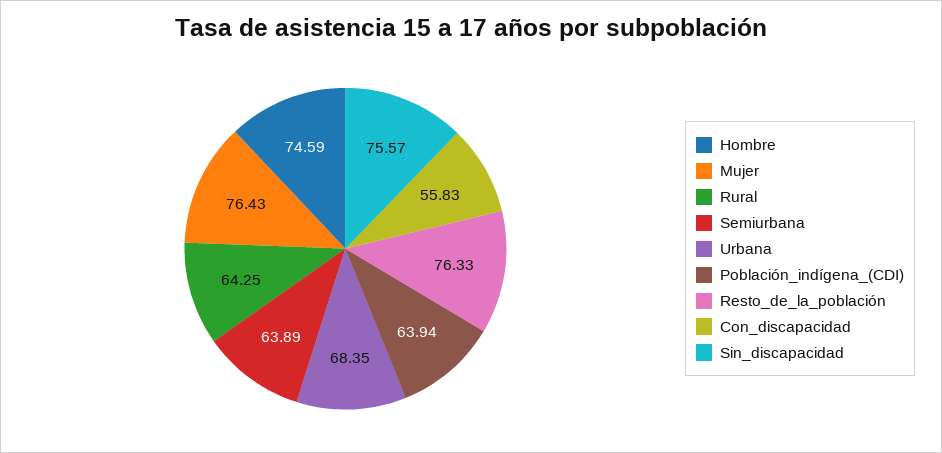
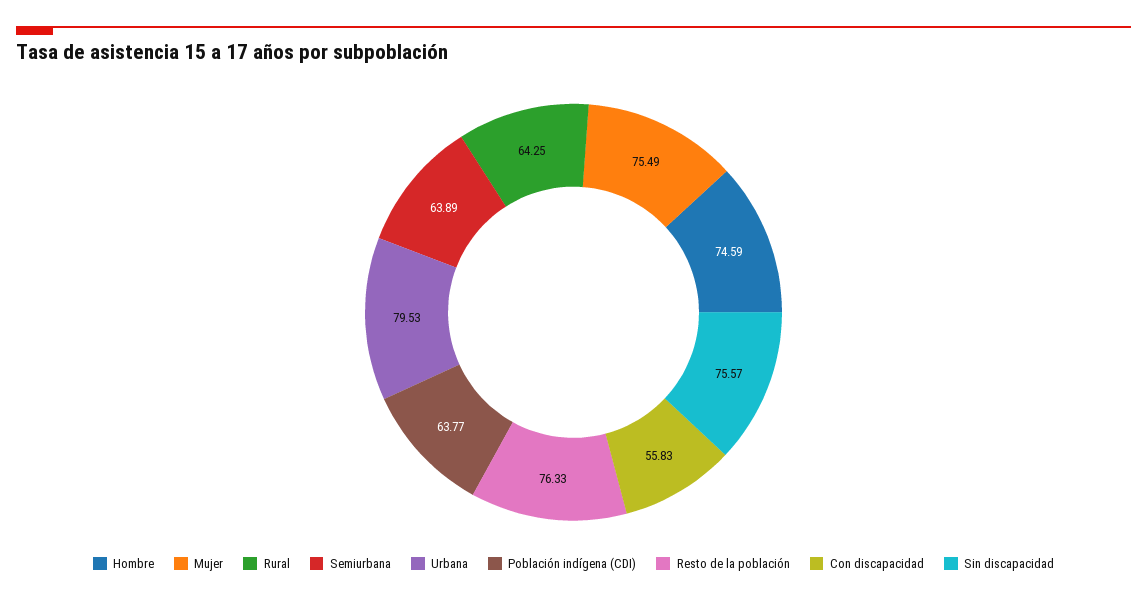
Mujer: 76.43 -> 75.49
Urbana: 68.35 -> 79.53
Población_indígena_(CDI): 63.94 -> 63.77

